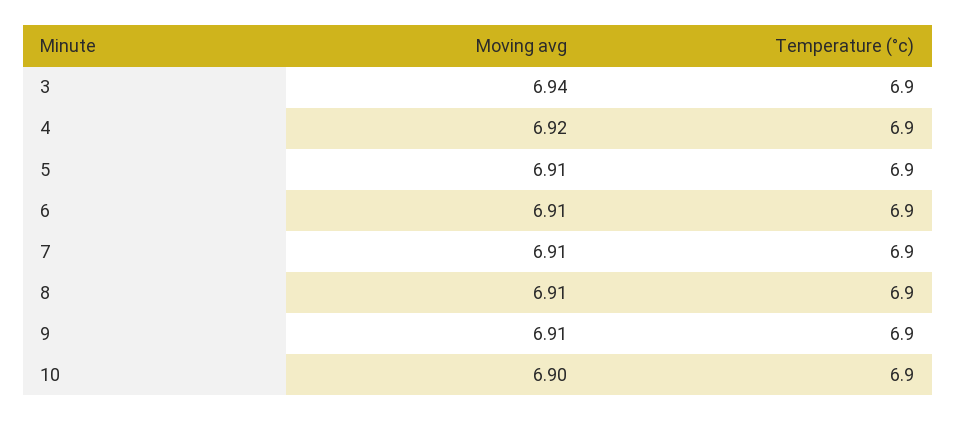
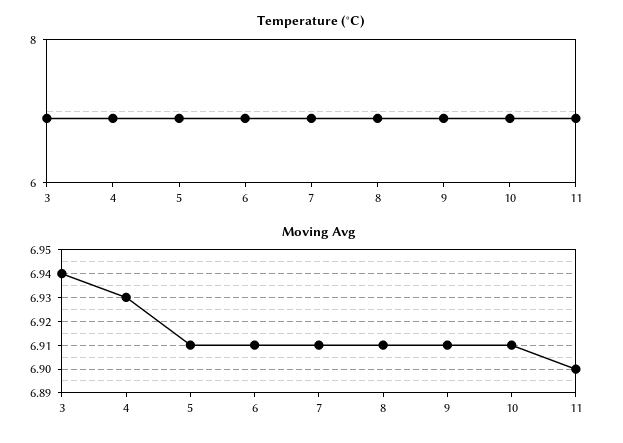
Moving avg, 4: 6.92 -> 6.93
Moving avg, 10: 6.9 -> 6.91
Temperature (°c), 11: none -> 7
Moving avg, 11: none -> 6.9

